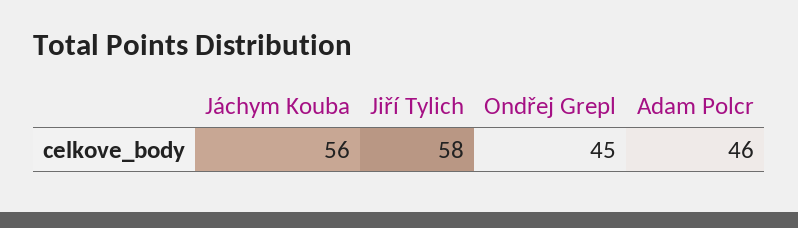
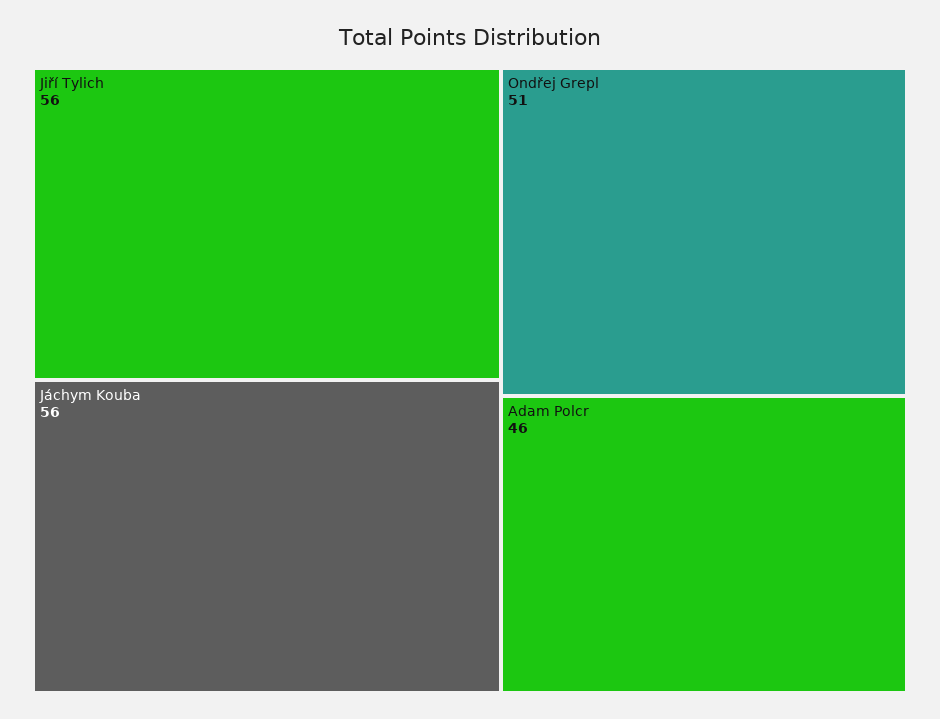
Jiří Tylich: 58 -> 56
Ondřej Grepl: 45 -> 51

